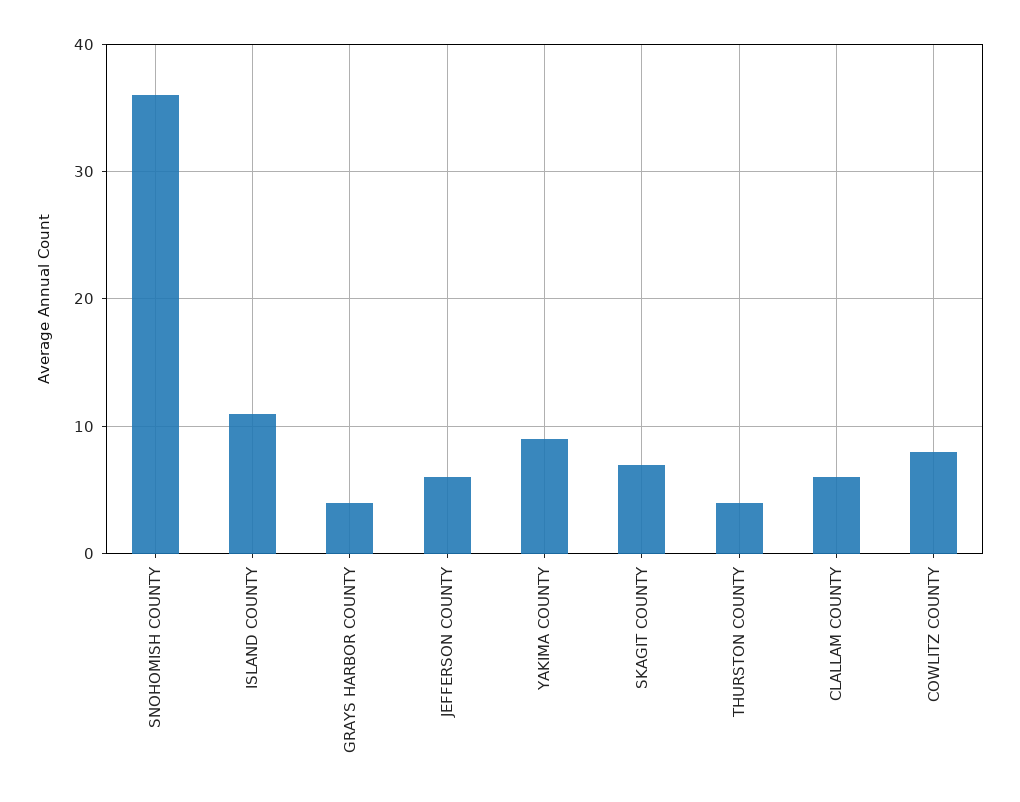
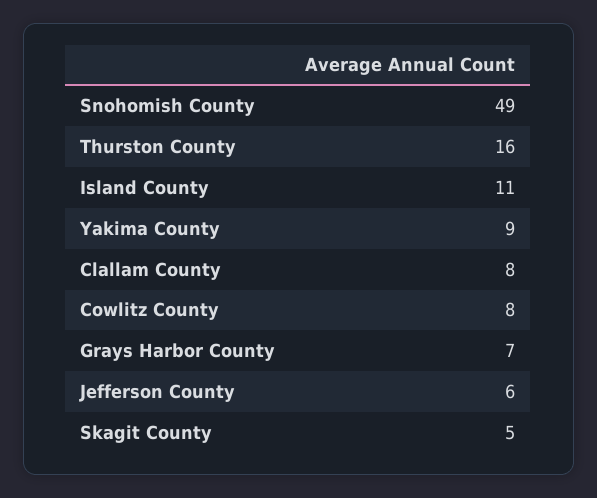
SNOHOMISH COUNTY: 36 -> 49
GRAYS HARBOR COUNTY: 4 -> 7
SKAGIT COUNTY: 7 -> 5
THURSTON COUNTY: 4 -> 16
CLALLAM COUNTY: 6 -> 8

